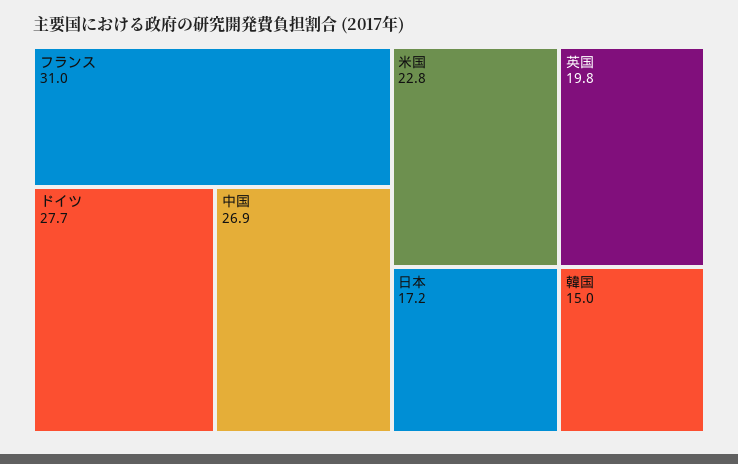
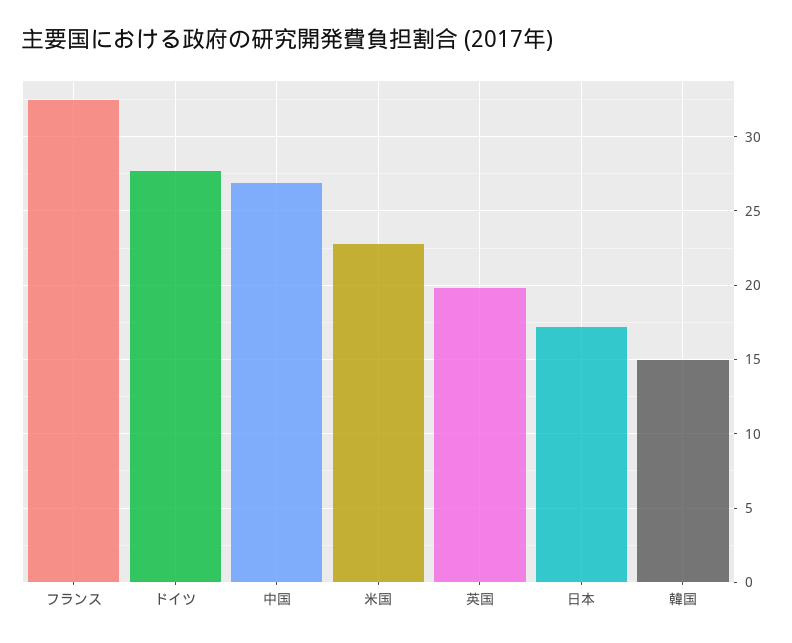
フランス: 31 -> 32.5

